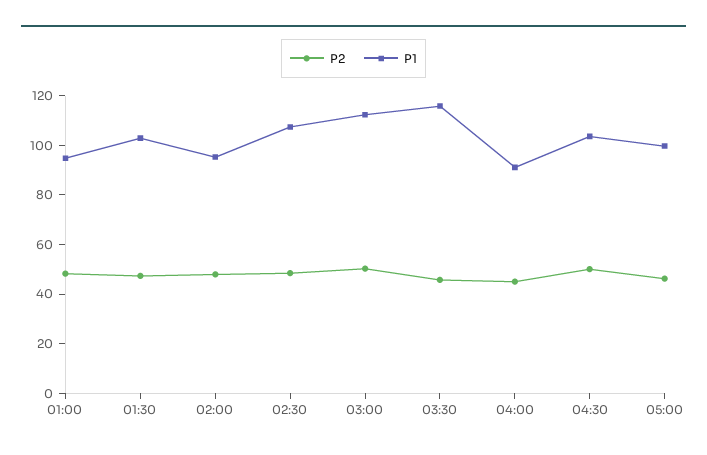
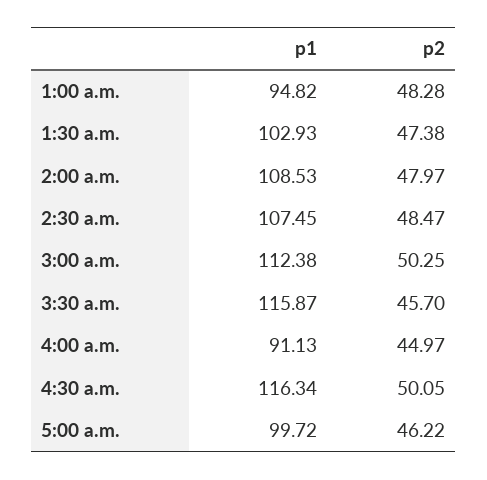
P1, 02:00: 95 -> 108.53
P1, 04:30: 105 -> 116.34

